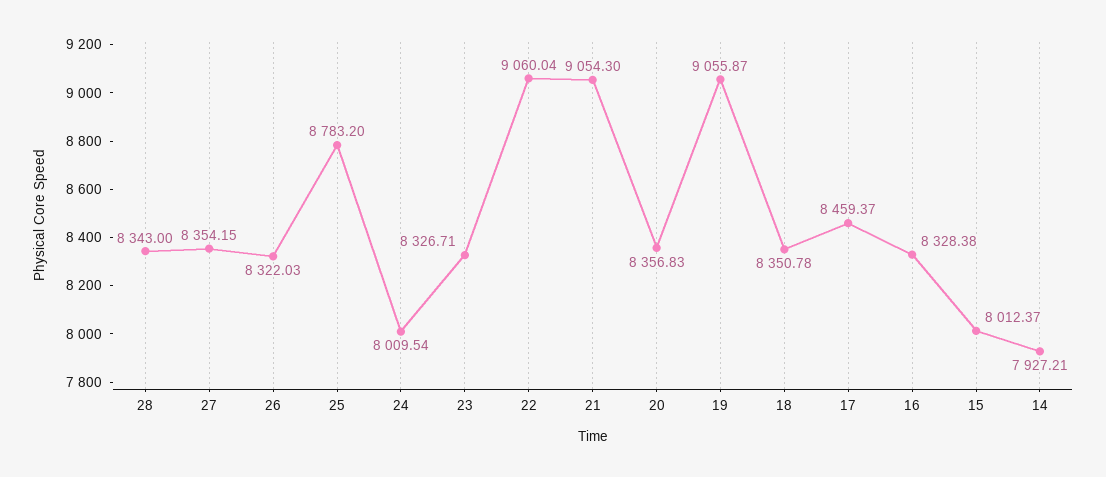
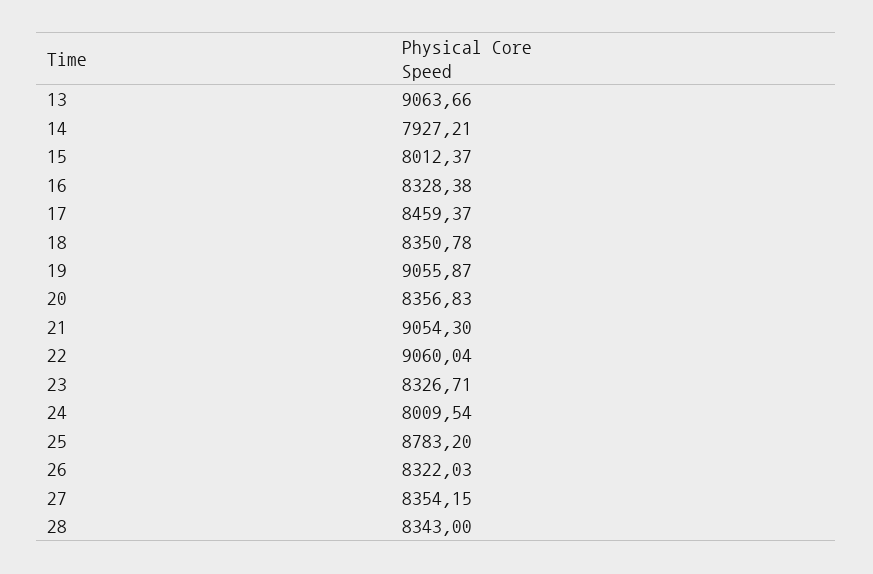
13: none -> 9063.66

